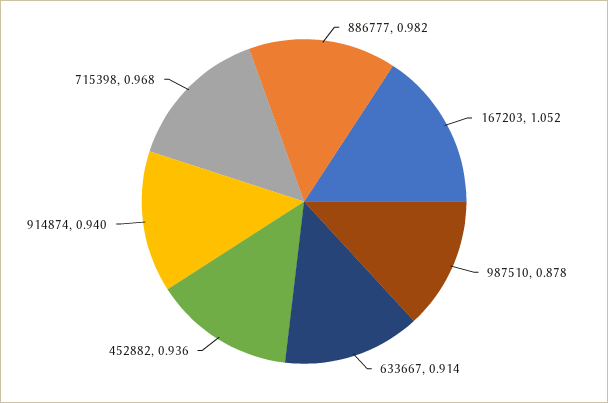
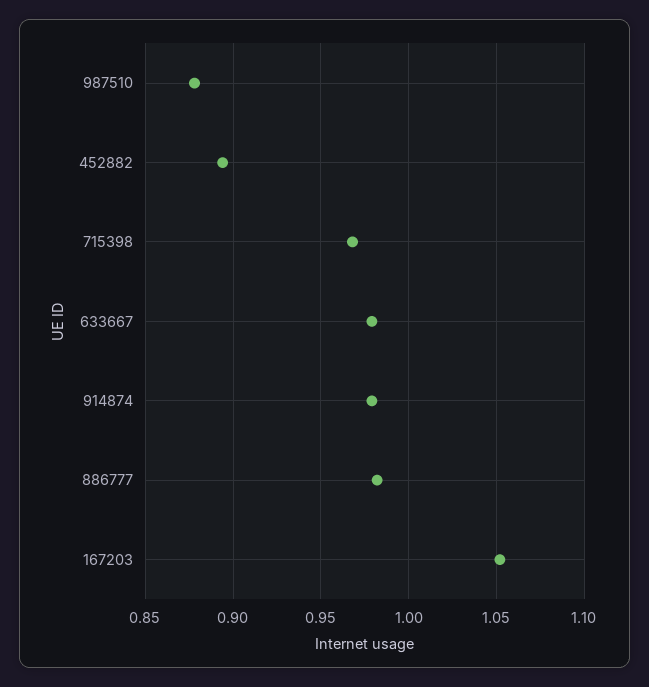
633667: 0.914 -> 0.98
452882: 0.936 -> 0.895
914874: 0.94 -> 0.98

